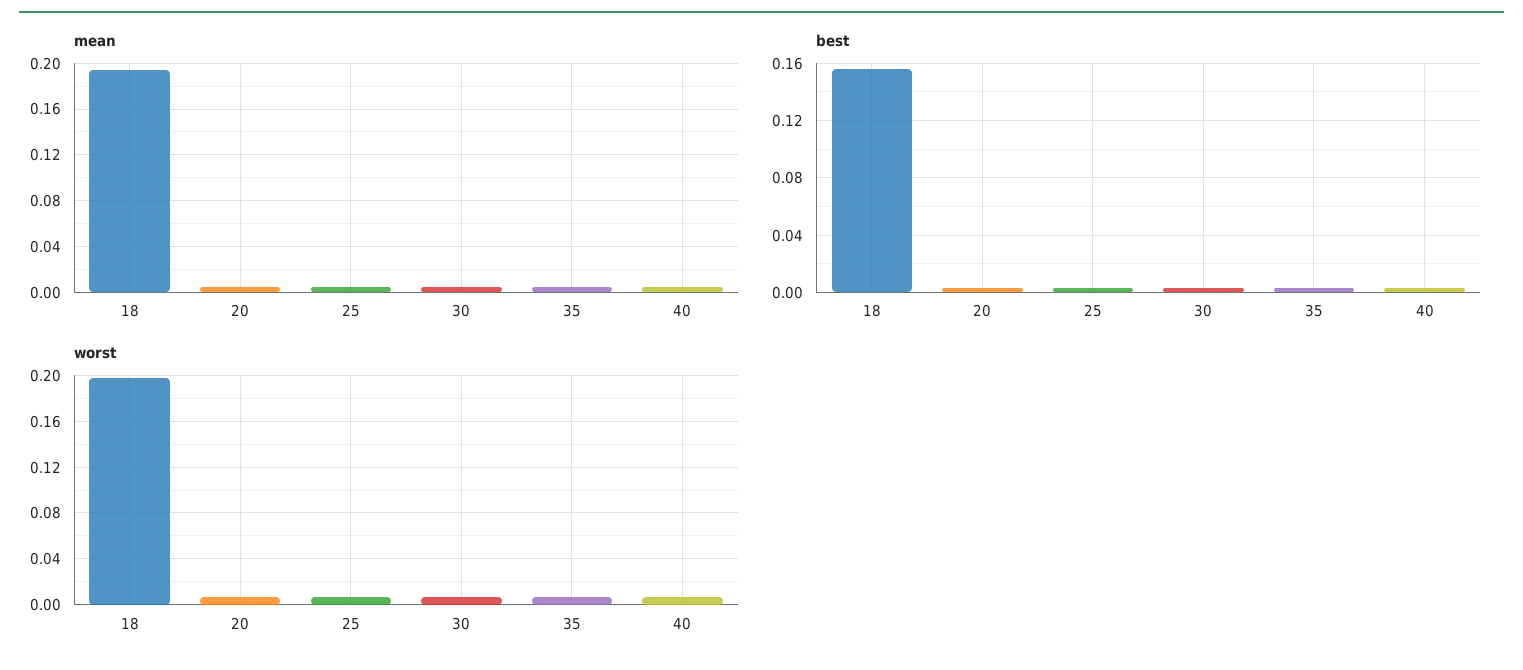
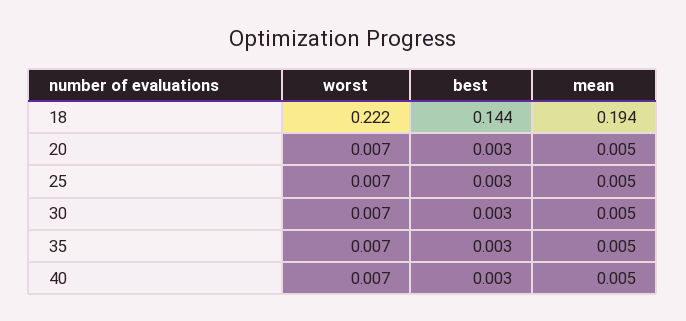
best, 18: 0.155 -> 0.144
worst, 18: 0.2 -> 0.222

